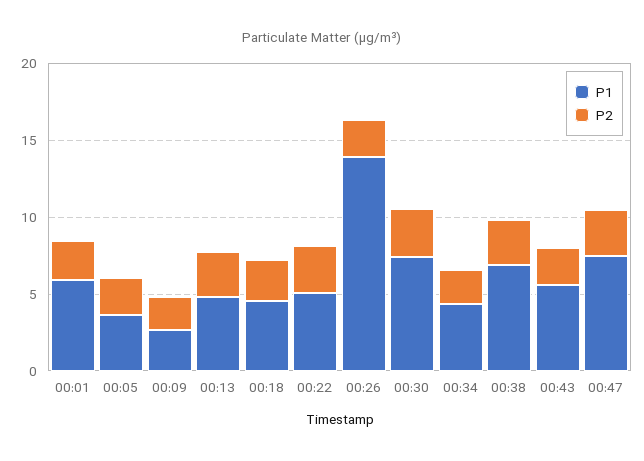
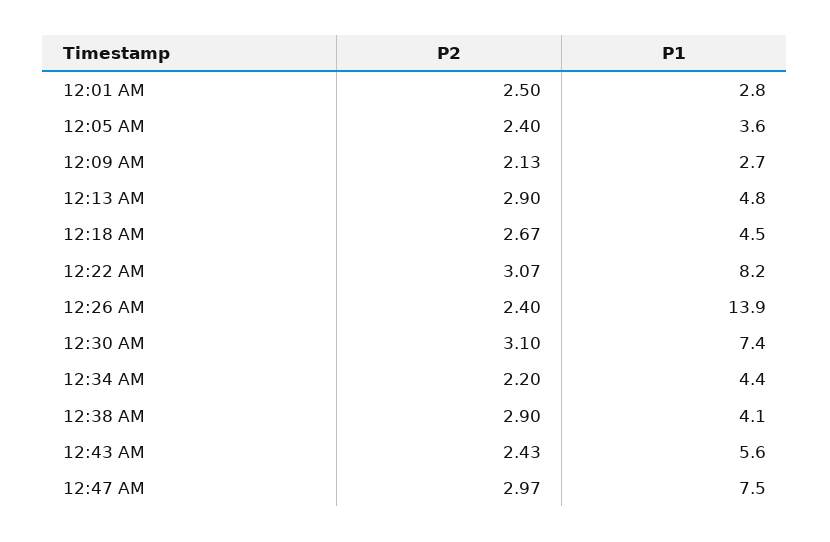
P1, 00:01: 6 -> 2.8
P1, 00:22: 5 -> 8.2
P1, 00:38: 7 -> 4.1

